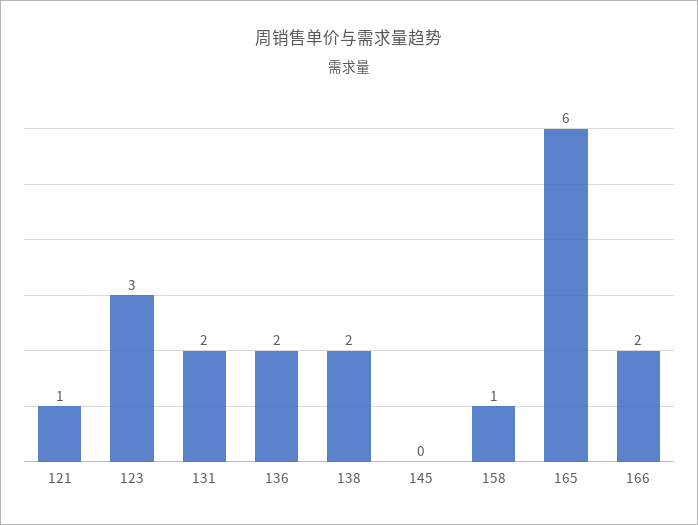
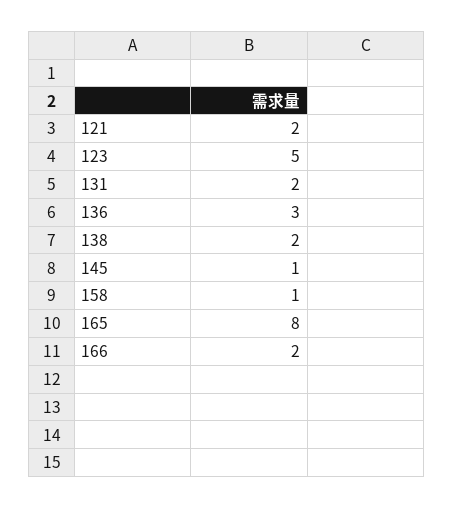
121: 1 -> 2
123: 3 -> 5
136: 2 -> 3
145: 0 -> 1
165: 6 -> 8

